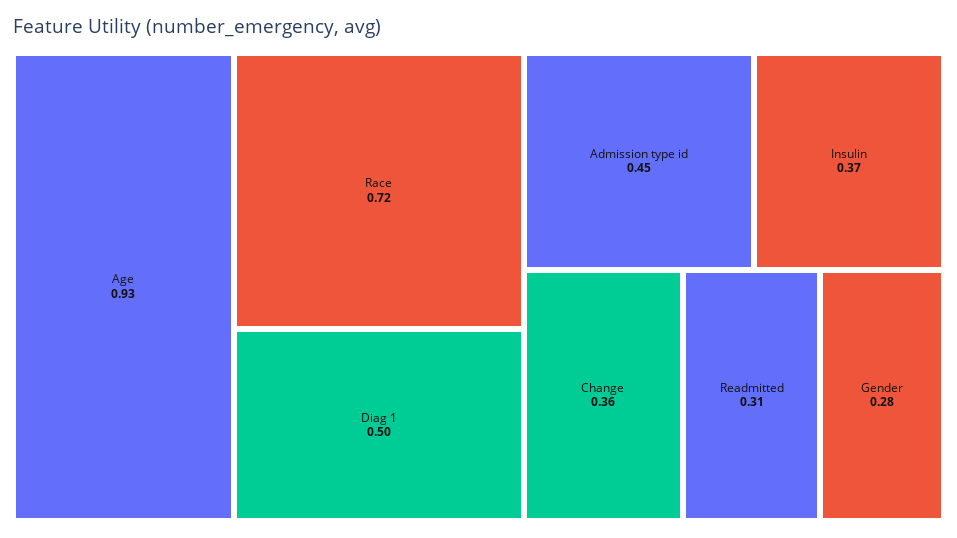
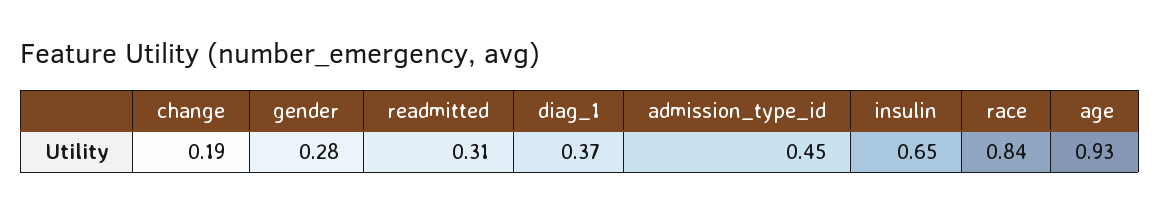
Race: 0.72 -> 0.84
Diag 1: 0.5 -> 0.37
Insulin: 0.37 -> 0.65
Change: 0.36 -> 0.19

